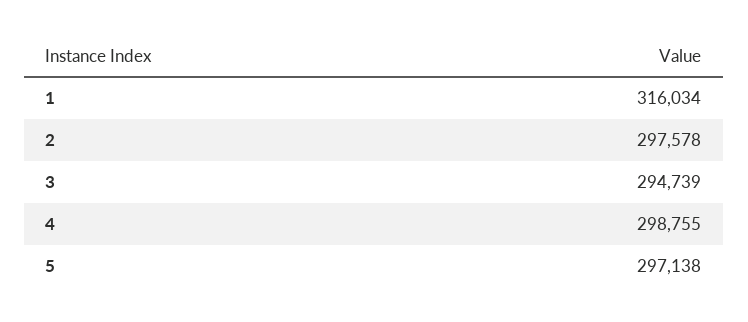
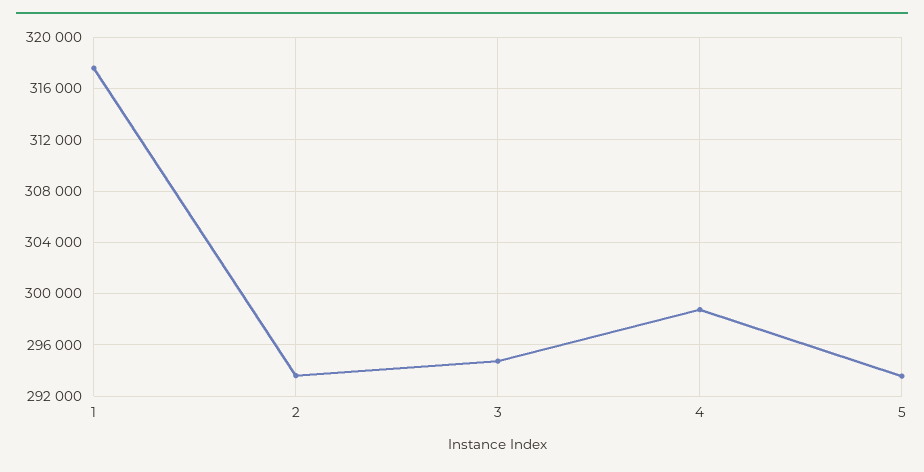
1: 316034 -> 317500
2: 297578 -> 293500
5: 297138 -> 293500

